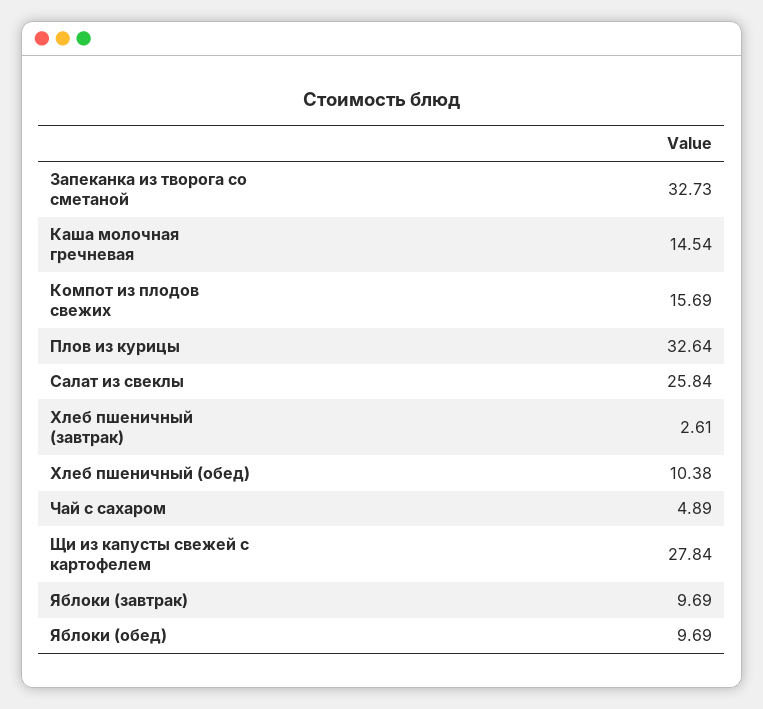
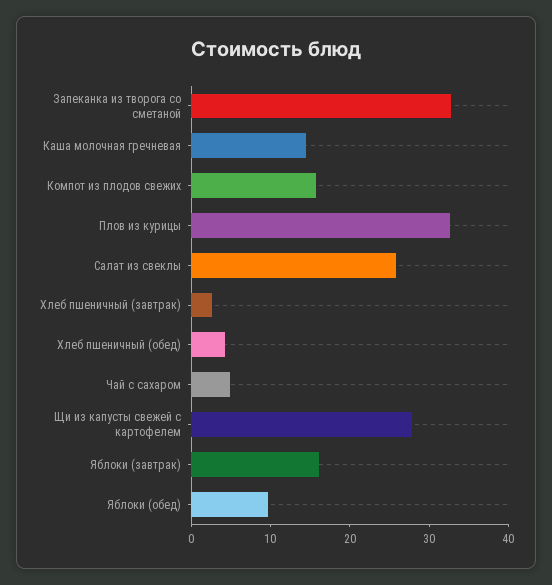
Хлеб пшеничный (обед): 10.38 -> 4
Яблоки (завтрак): 9.69 -> 16

